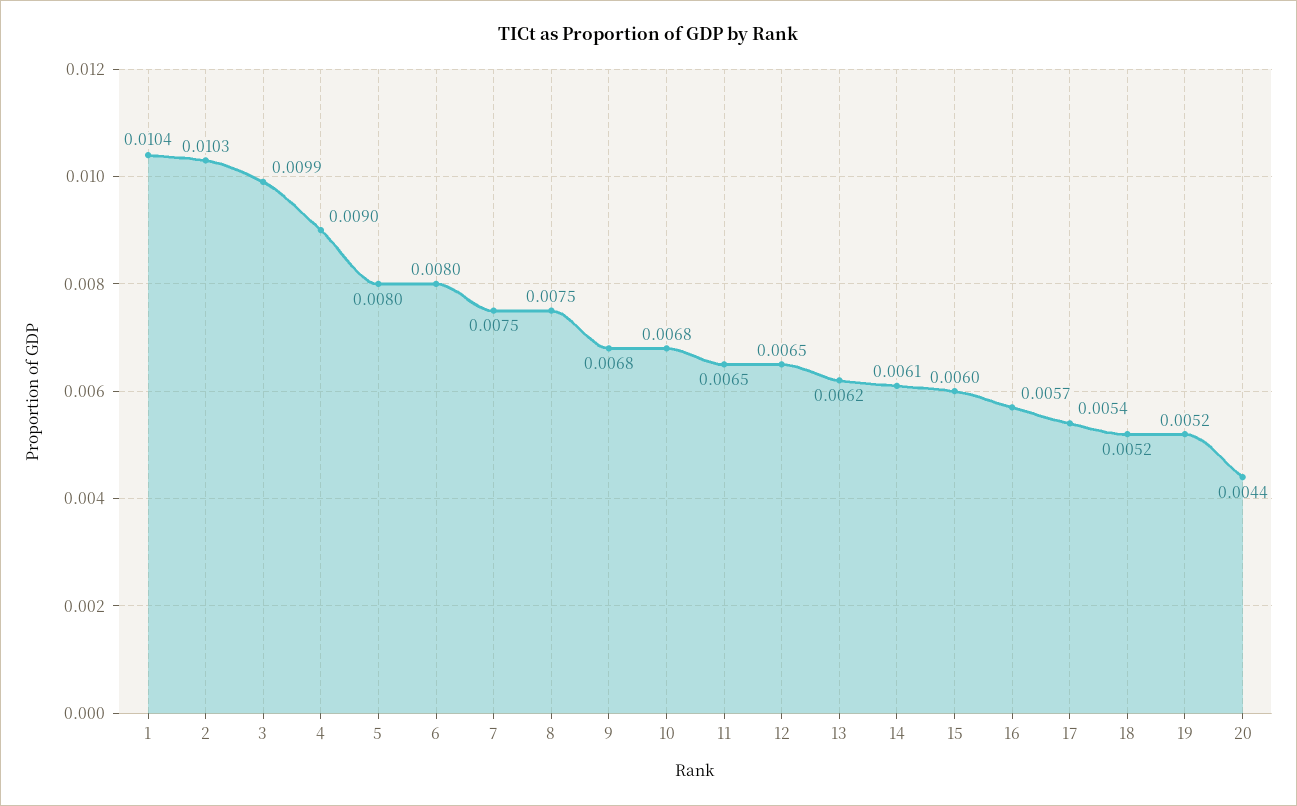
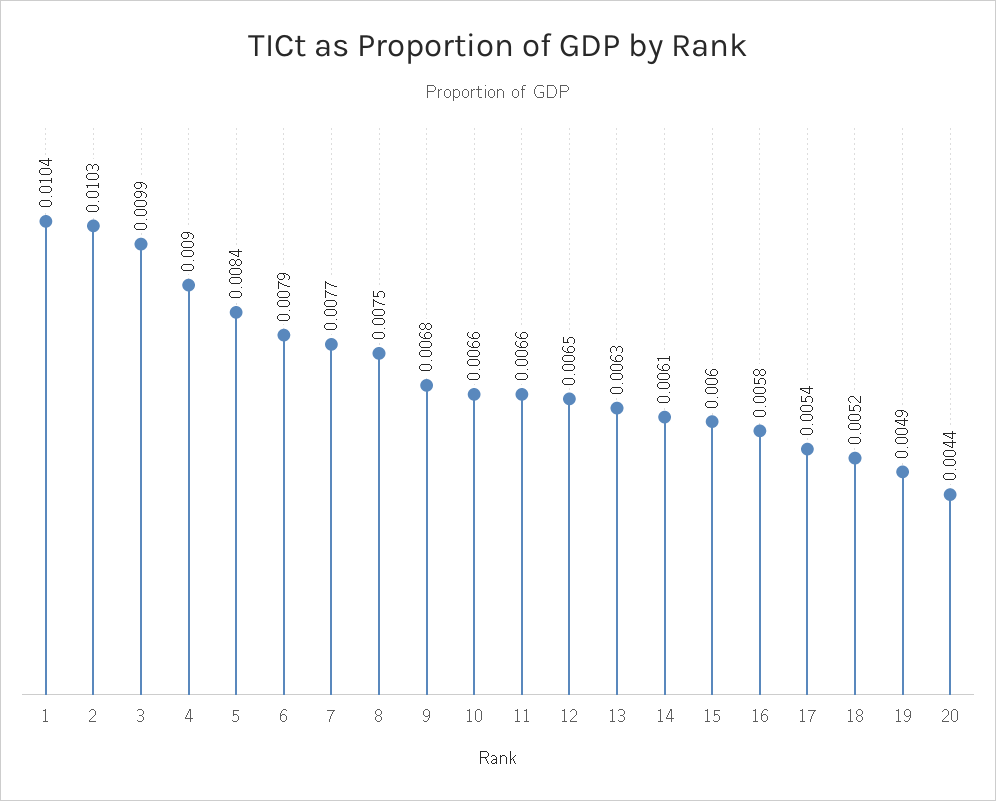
5: 0.008 -> 0.0084
6: 0.008 -> 0.0079
7: 0.0075 -> 0.0077
10: 0.0068 -> 0.0066
11: 0.0065 -> 0.0066
13: 0.0062 -> 0.0063
16: 0.0057 -> 0.0058
19: 0.0052 -> 0.0049

